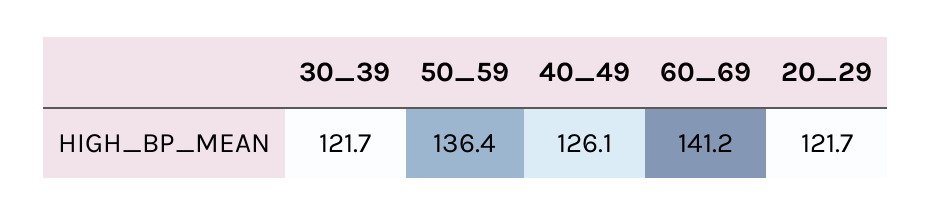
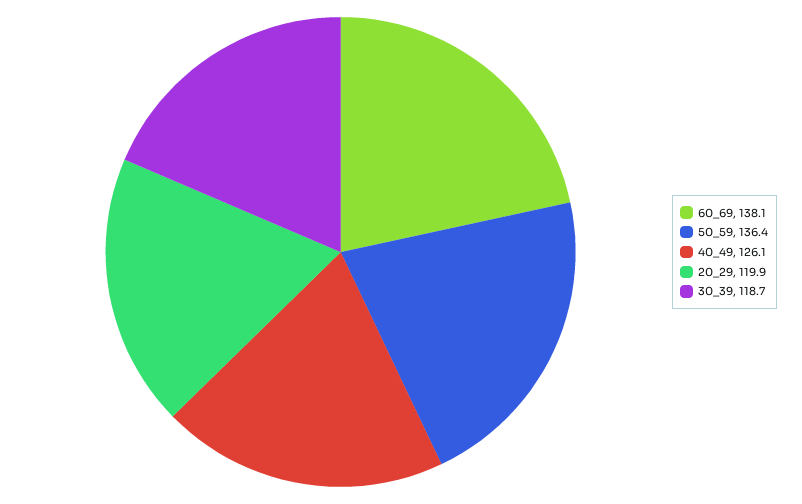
30_39: 121.7 -> 118.7
60_69: 141.2 -> 138.1
20_29: 121.7 -> 119.9

